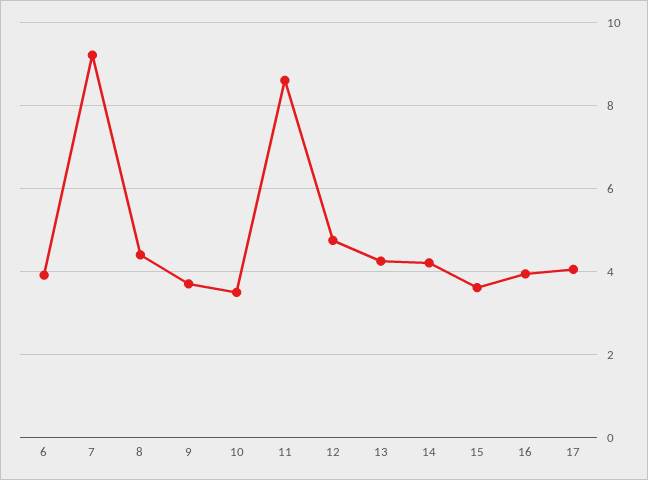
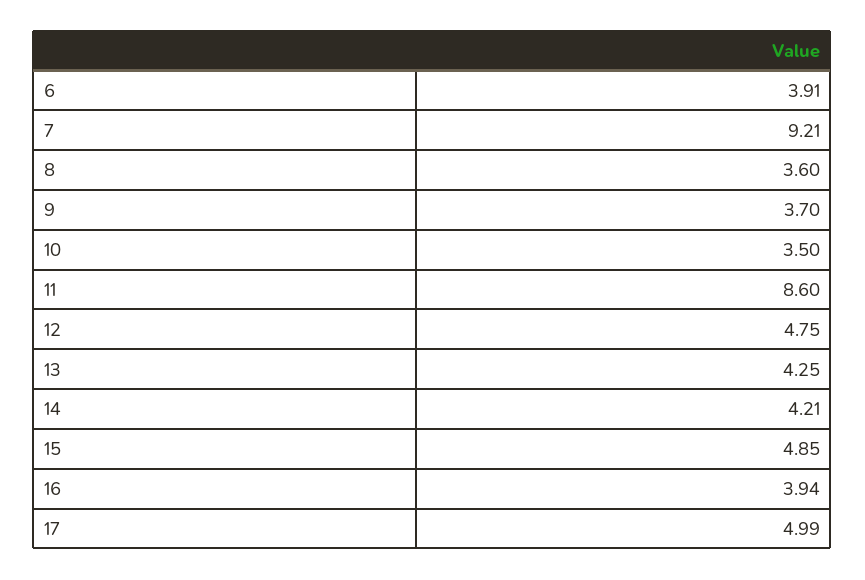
8: 4.4 -> 3.6
15: 3.6 -> 4.85
17: 4 -> 4.99

